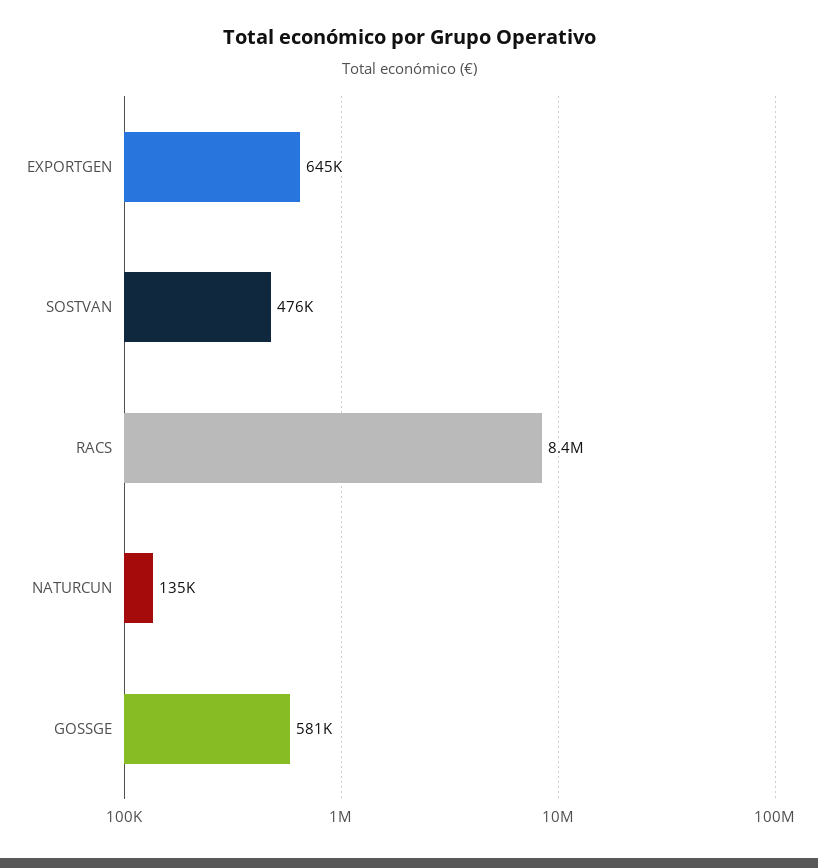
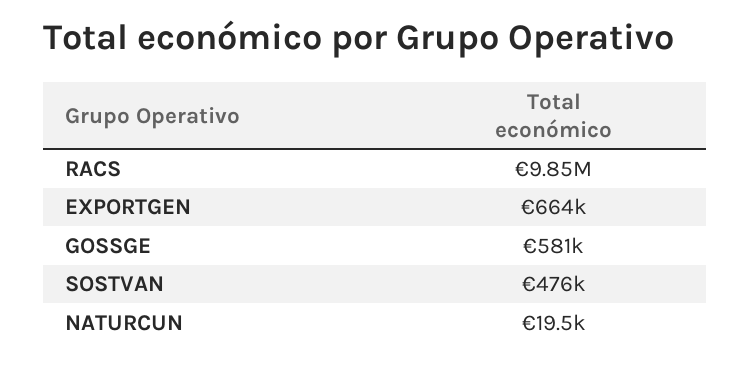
EXPORTGEN: 645000 -> 664000
RACS: 8400000 -> 9850000
NATURCUN: 135000 -> 19500

